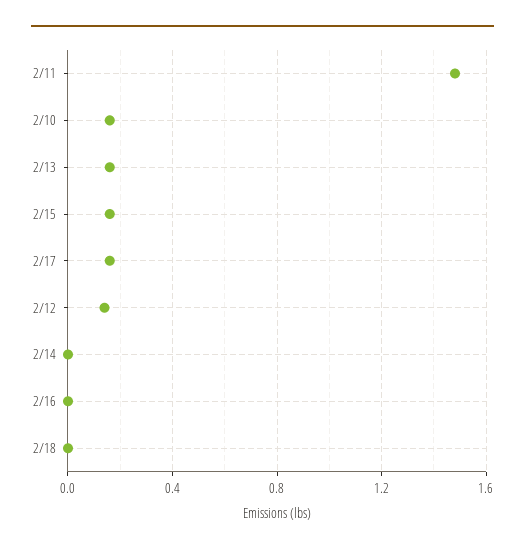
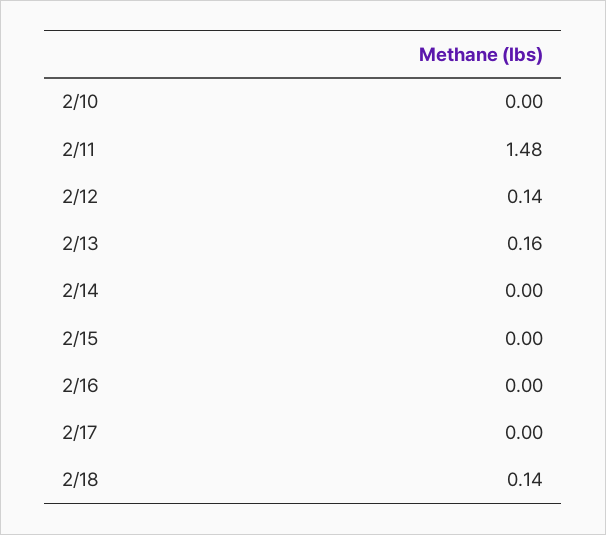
2/10: 0.15 -> 0
2/15: 0.15 -> 0
2/17: 0.15 -> 0
2/18: 0 -> 0.14

